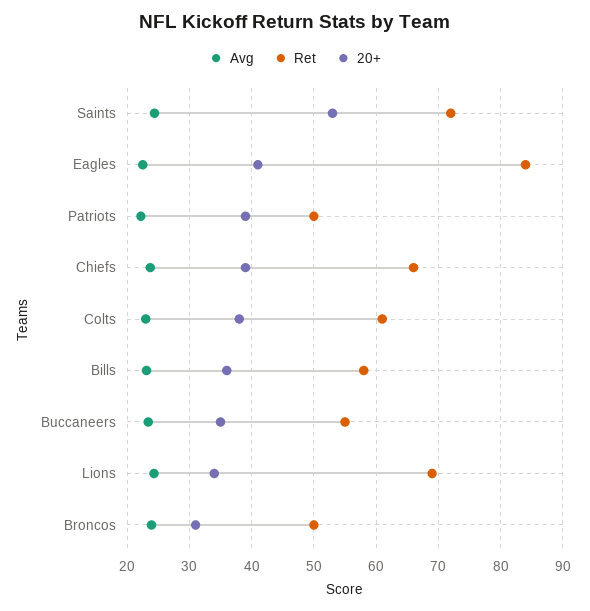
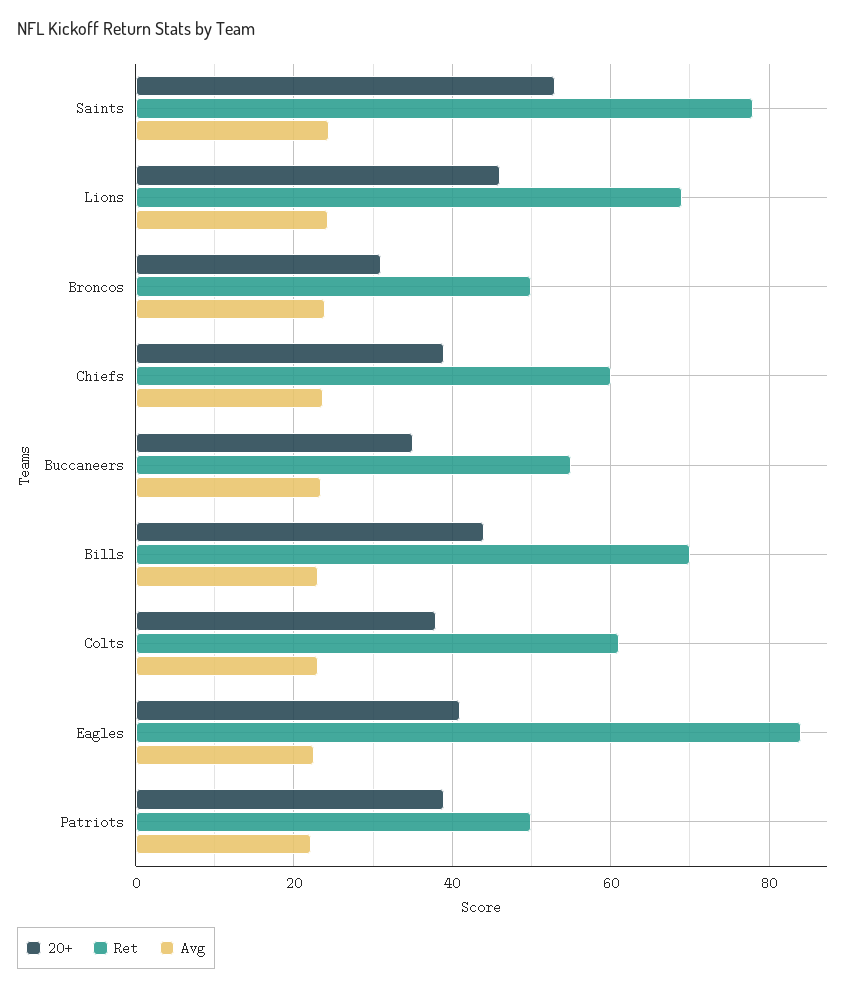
Ret, Saints: 72 -> 78
Ret, Chiefs: 66 -> 60
Ret, Bills: 58 -> 70
20+, Bills: 36 -> 44
20+, Lions: 34 -> 46

